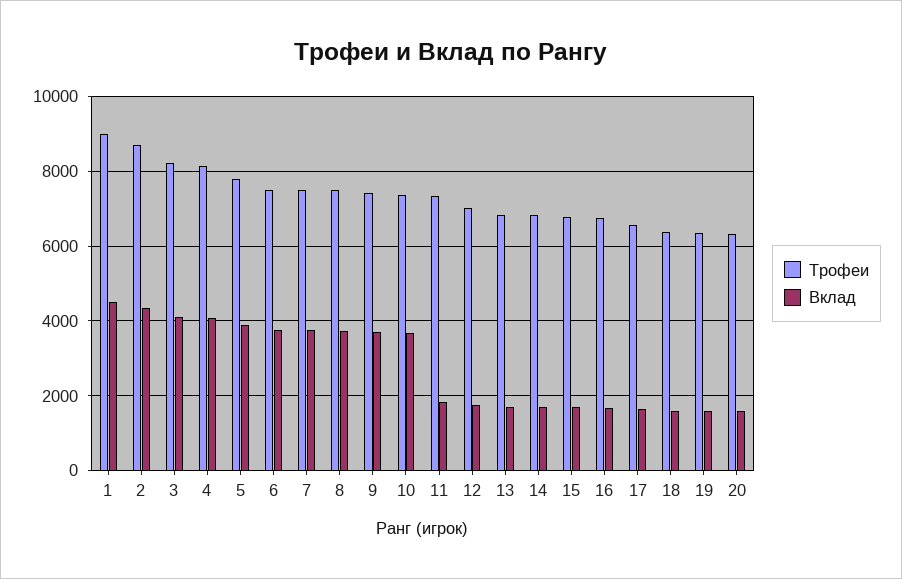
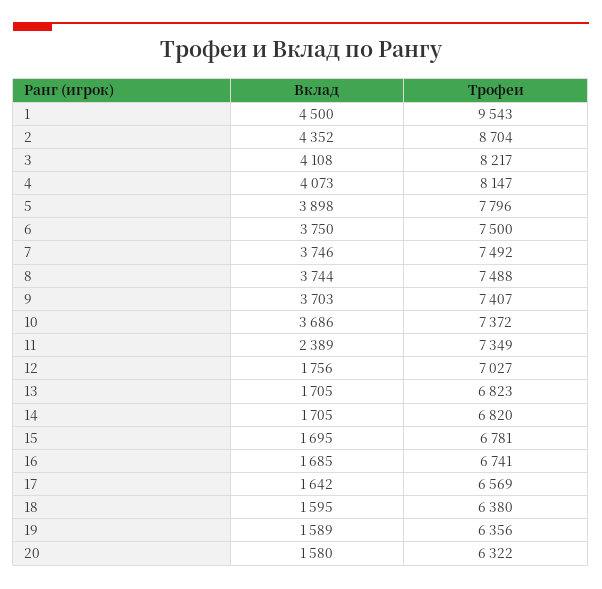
Трофеи, 1: 9000 -> 9543
Вклад, 11: 1800 -> 2389

